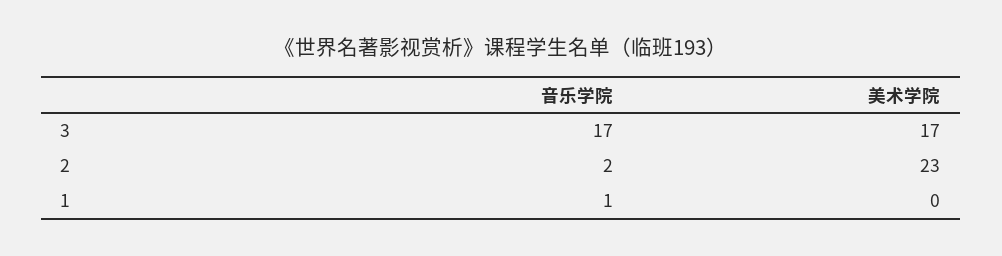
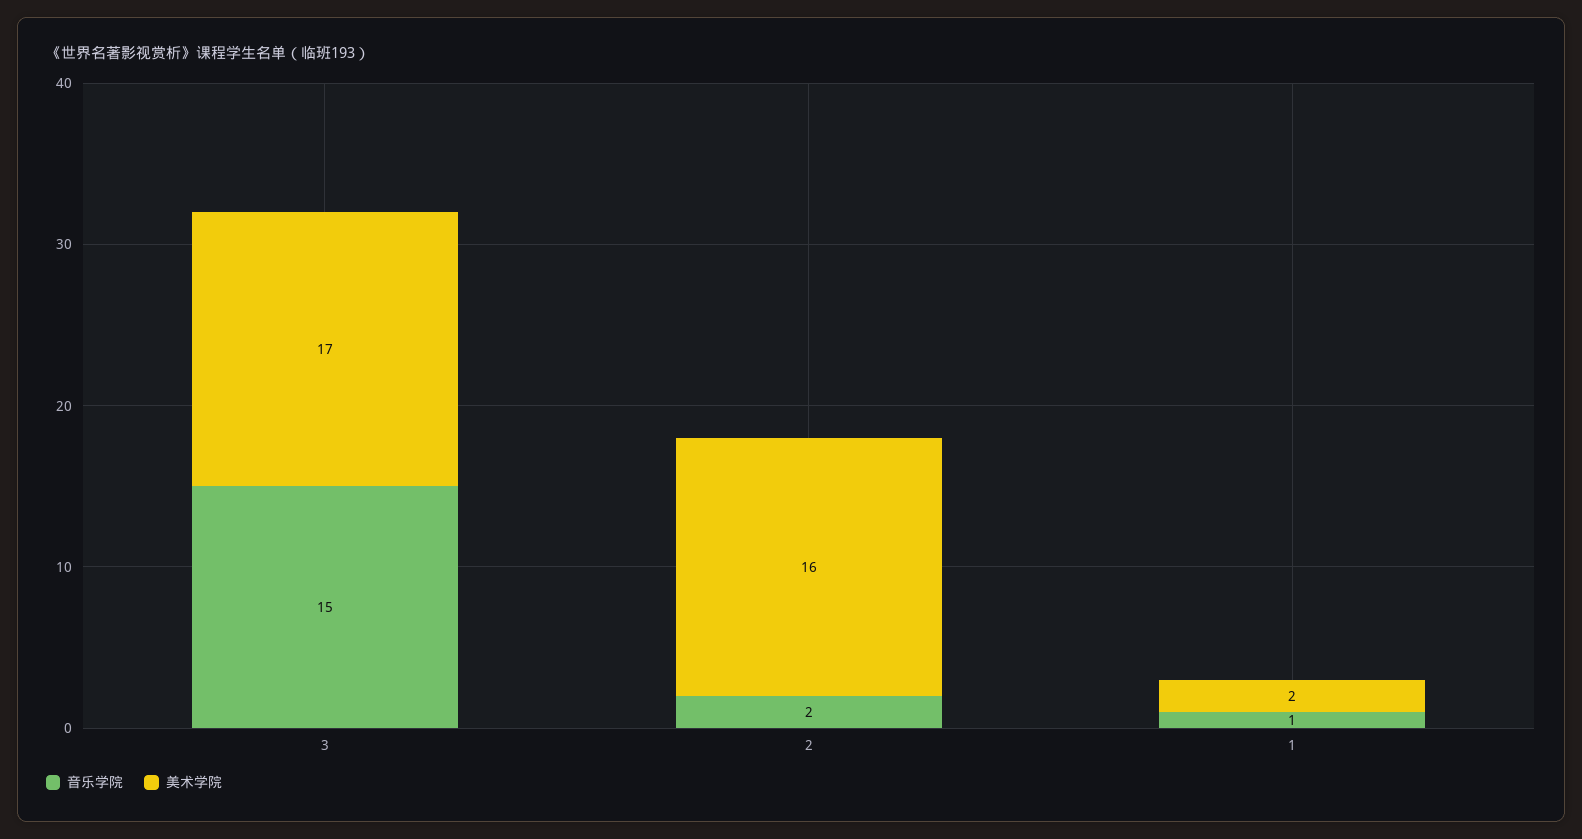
音乐学院, 3: 17 -> 15
美术学院, 2: 23 -> 16
美术学院, 1: 0 -> 2

